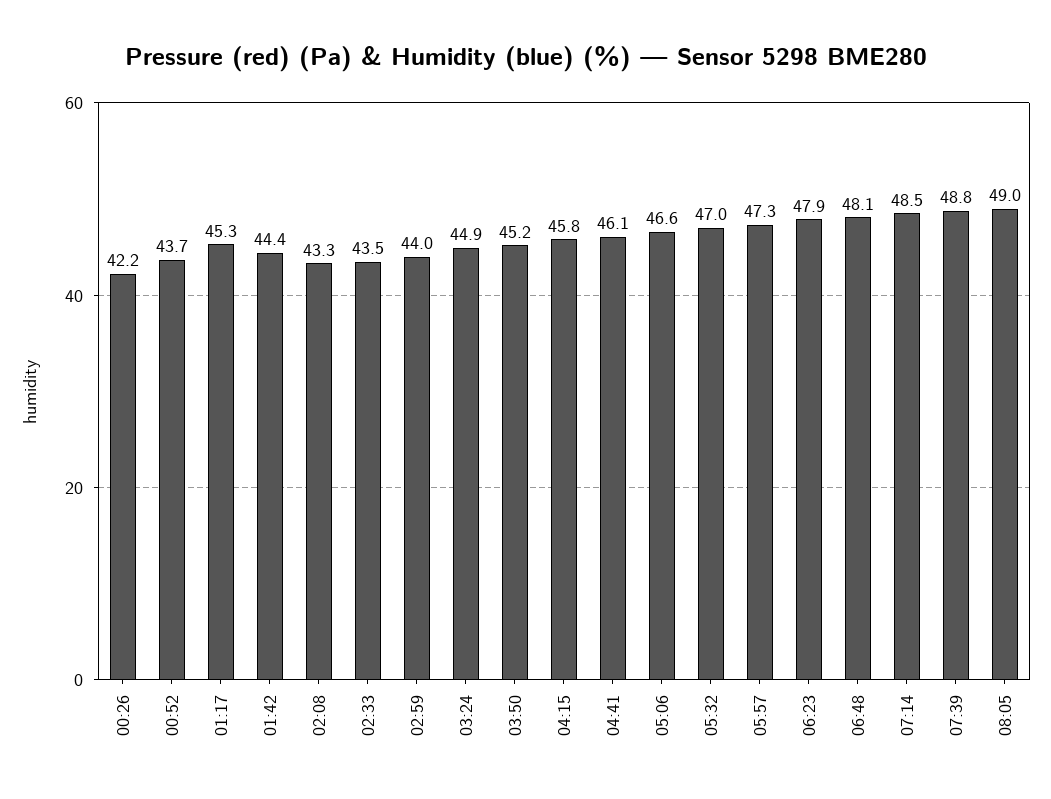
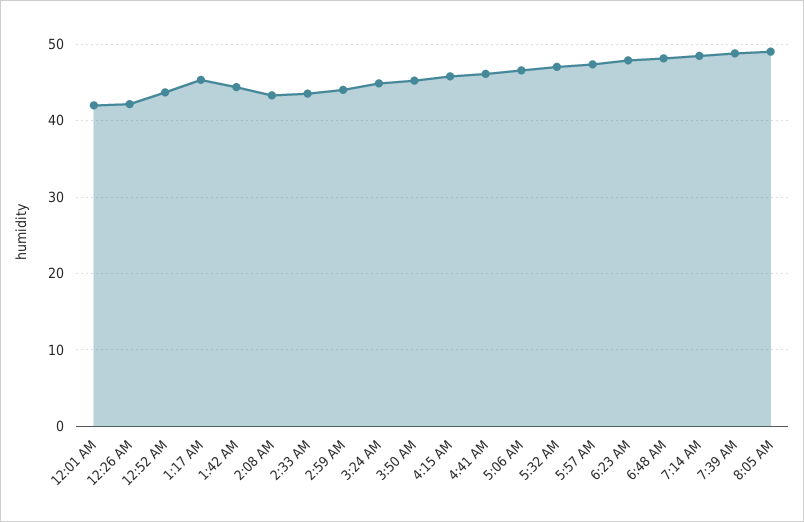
12:01 AM: none -> 42

